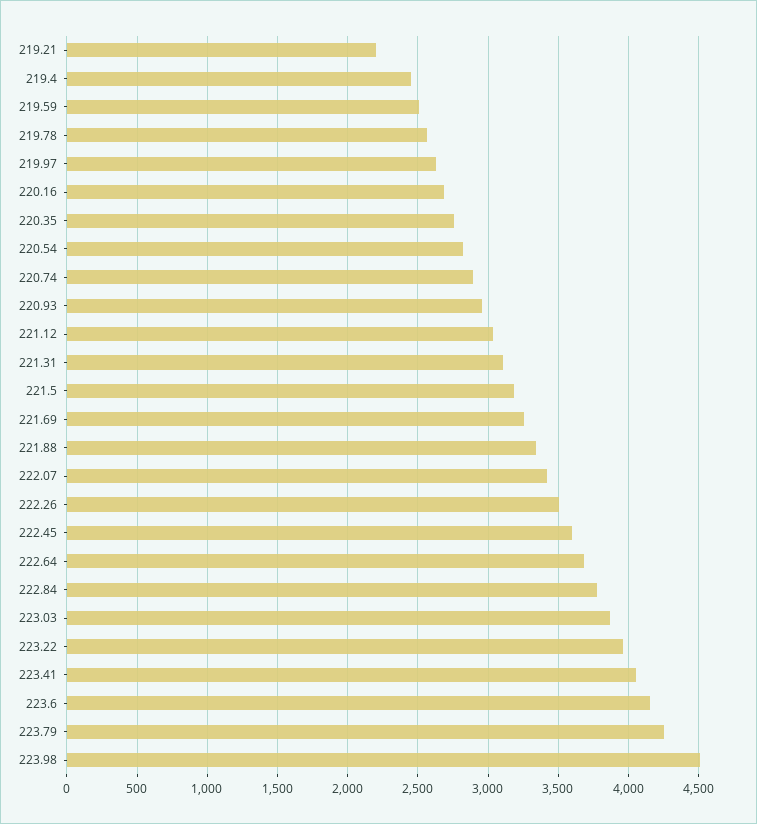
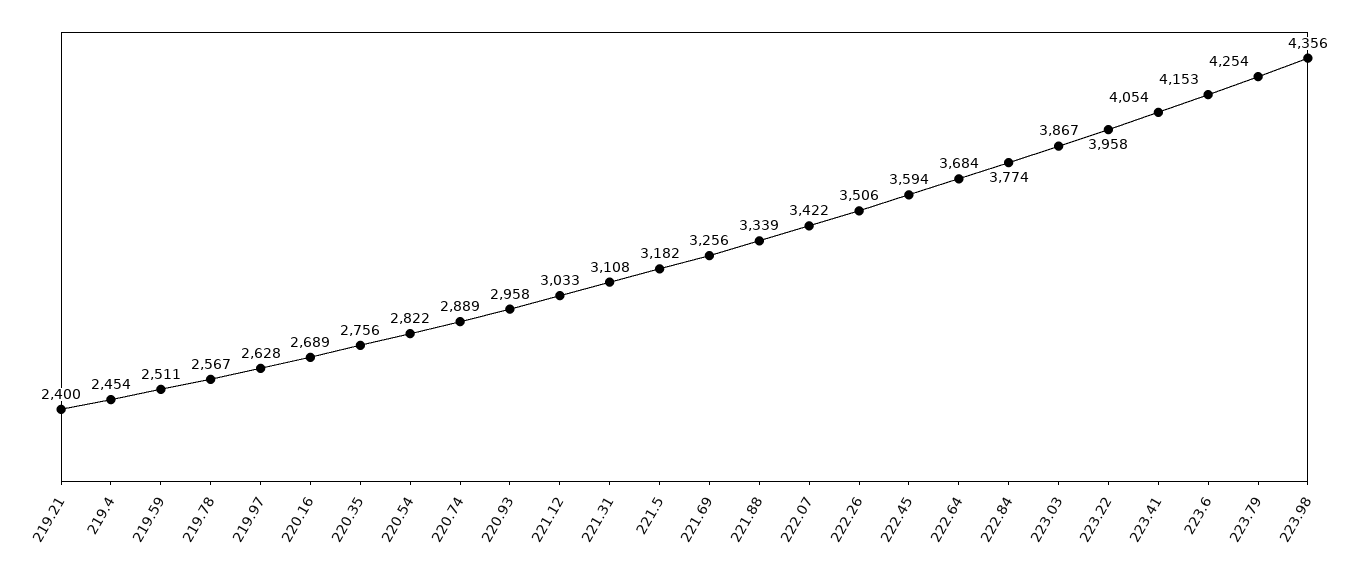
219.21: 2200 -> 2400
223.98: 4500 -> 4356

